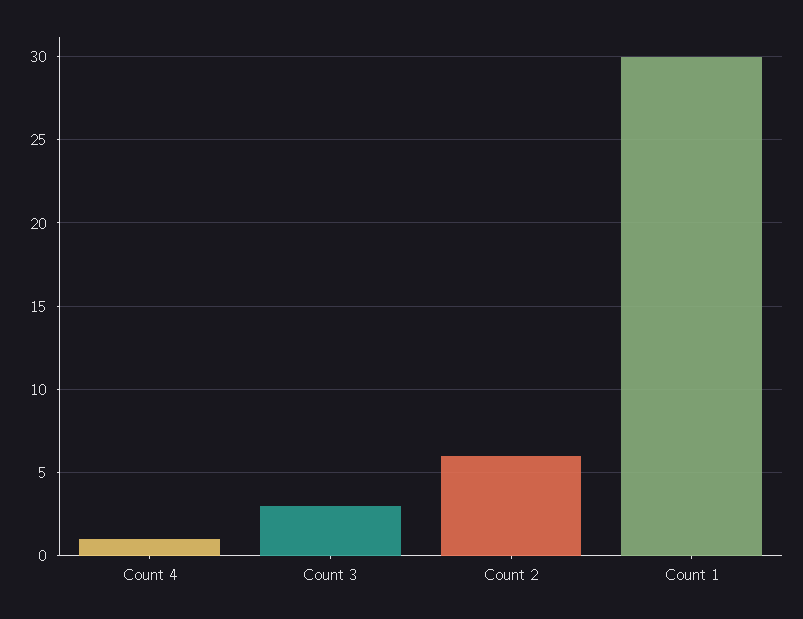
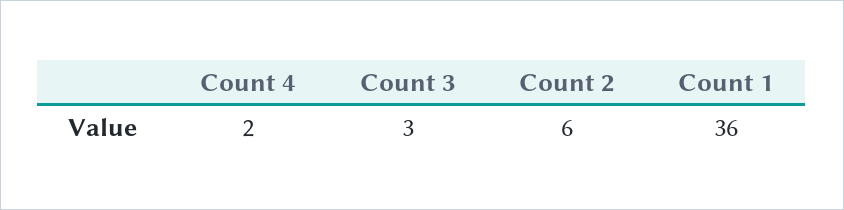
Count 4: 1 -> 2
Count 1: 30 -> 36

